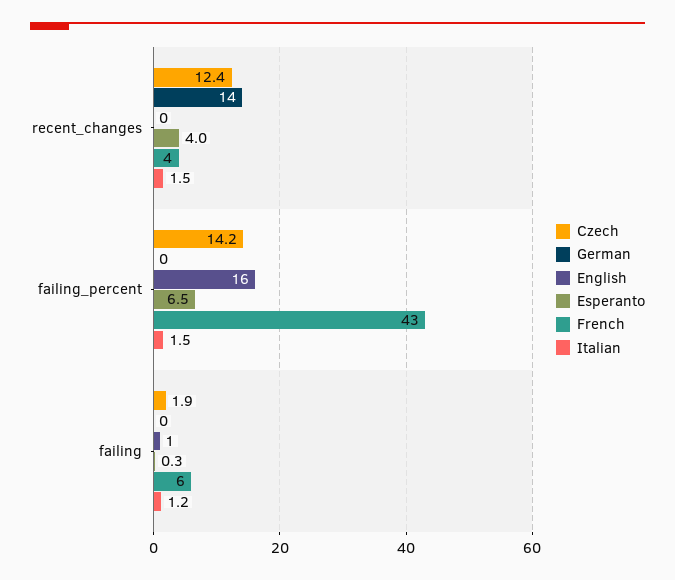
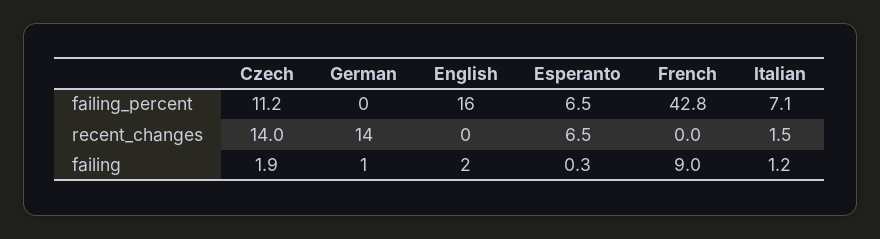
Czech, recent_changes: 12.4 -> 14
Esperanto, recent_changes: 4 -> 6.5
French, recent_changes: 4 -> 0
Czech, failing_percent: 14.2 -> 11.2
Italian, failing_percent: 1.5 -> 7.1
German, failing: 0 -> 1
English, failing: 1 -> 2
French, failing: 6 -> 9

